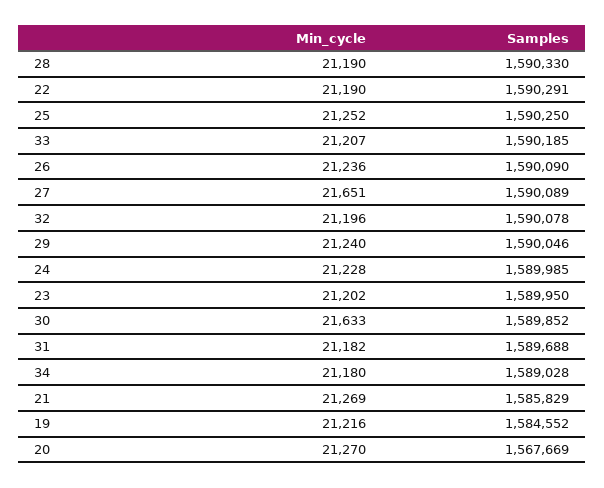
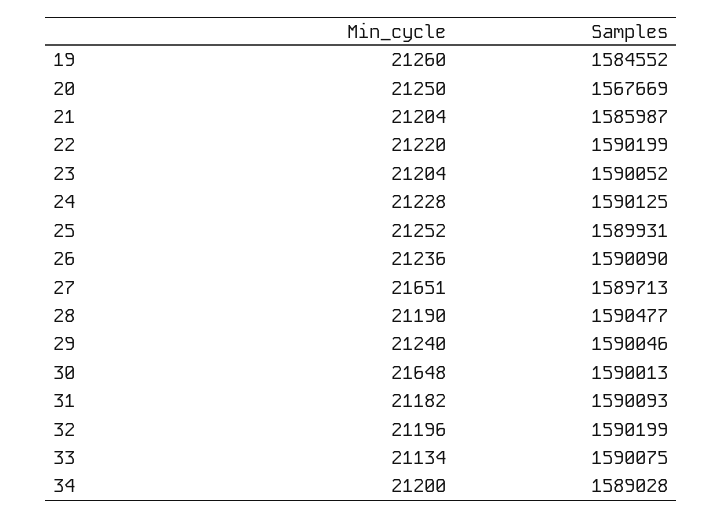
Samples, 28: 1590330 -> 1590477
Min_cycle, 22: 21190 -> 21220
Samples, 22: 1590291 -> 1590199
Samples, 25: 1590250 -> 1589931
Min_cycle, 33: 21207 -> 21134
Samples, 33: 1590185 -> 1590075
Samples, 27: 1590089 -> 1589713
Samples, 32: 1590078 -> 1590199
Samples, 24: 1589985 -> 1590125
Min_cycle, 23: 21202 -> 21204
Samples, 23: 1589950 -> 1590052
Min_cycle, 30: 21633 -> 21648
Samples, 30: 1589852 -> 1590013
Samples, 31: 1589688 -> 1590093
Min_cycle, 34: 21180 -> 21200
Min_cycle, 21: 21269 -> 21204
Samples, 21: 1585829 -> 1585987
Min_cycle, 19: 21216 -> 21260
Min_cycle, 20: 21270 -> 21250

